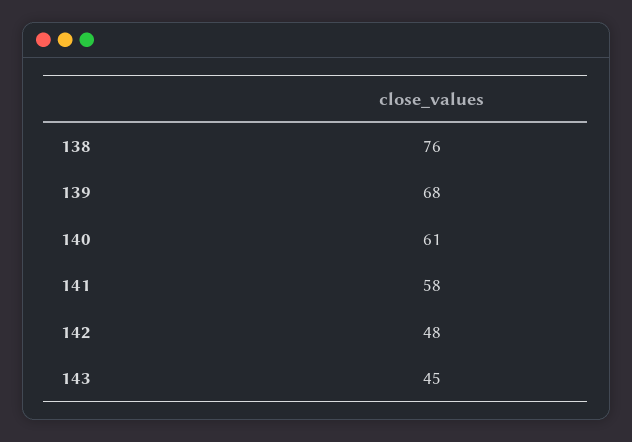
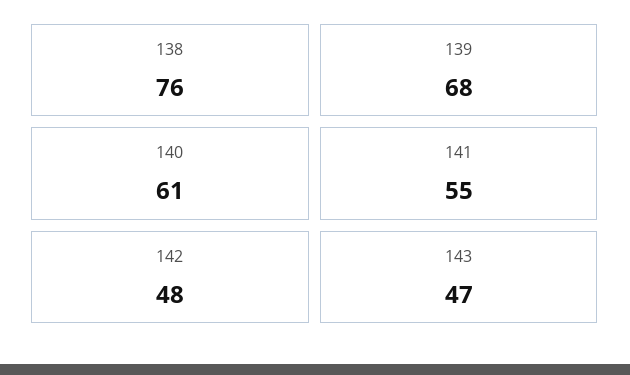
141: 58 -> 55
143: 45 -> 47

